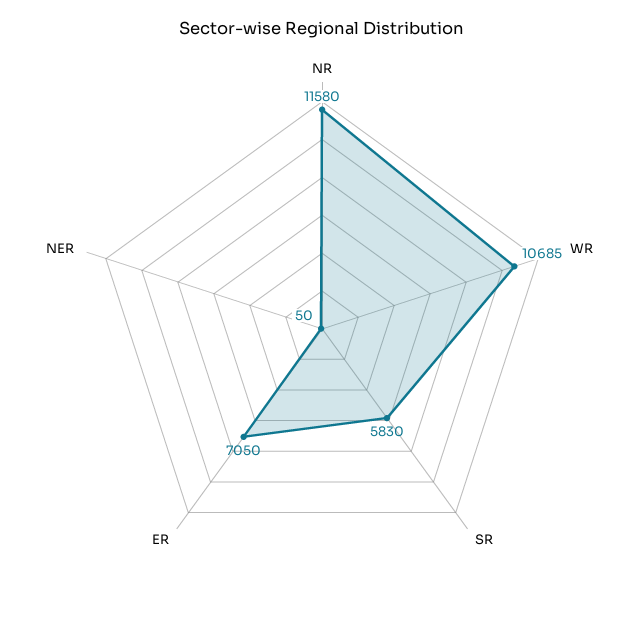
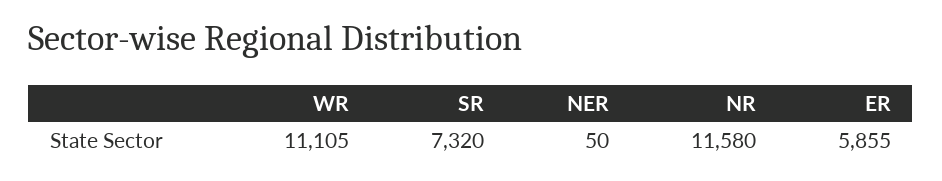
WR: 10685 -> 11105
SR: 5830 -> 7320
ER: 7050 -> 5855

